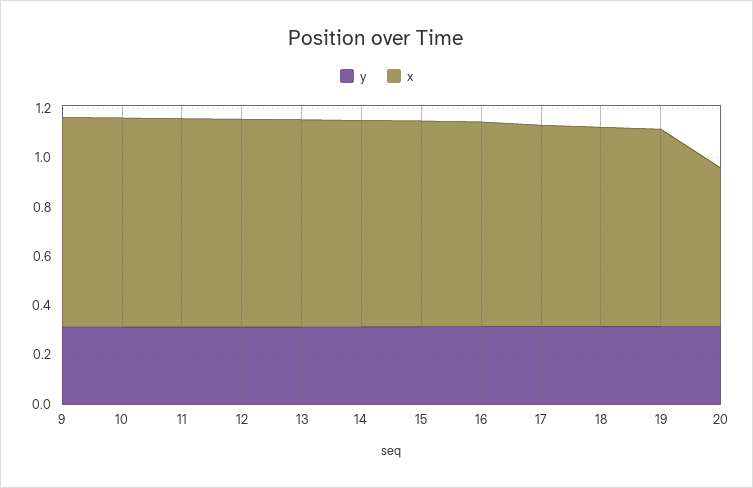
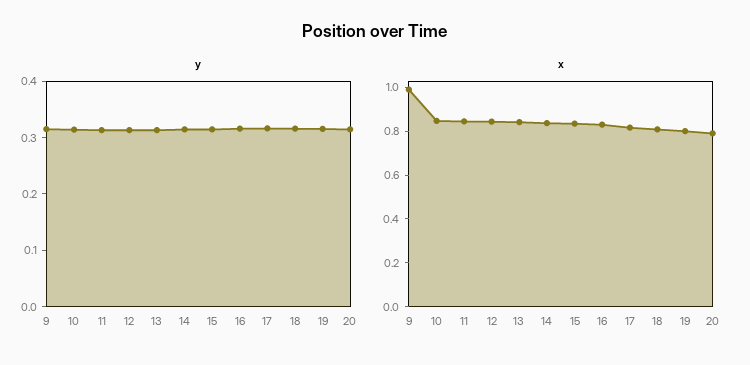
x, 9: 0.85 -> 1
x, 20: 0.65 -> 0.8

